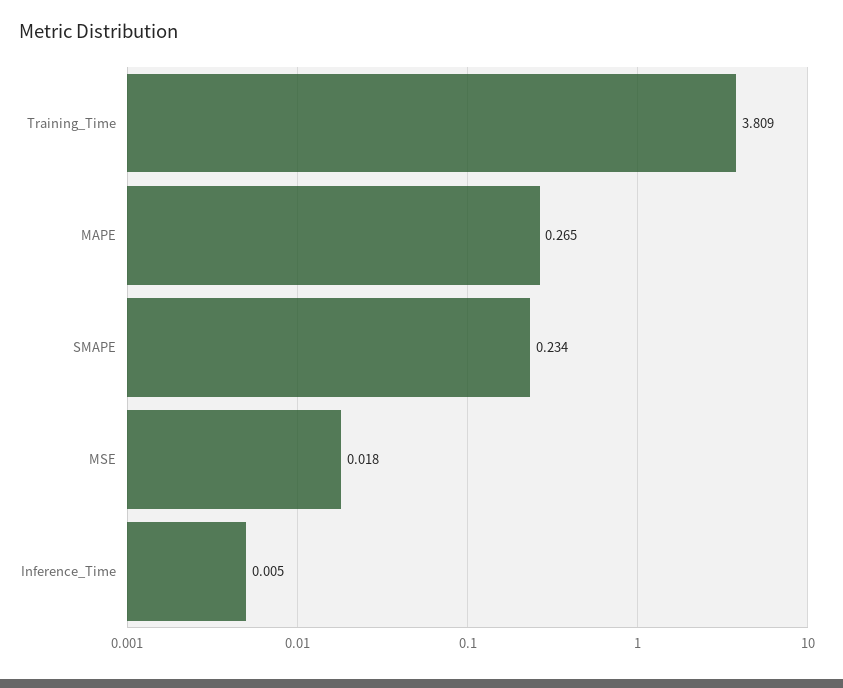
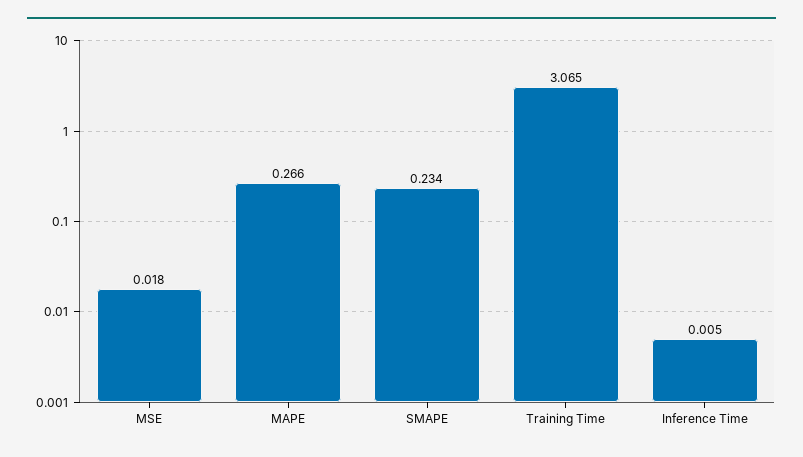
Training_Time: 3.809 -> 3.065
MAPE: 0.265 -> 0.266

